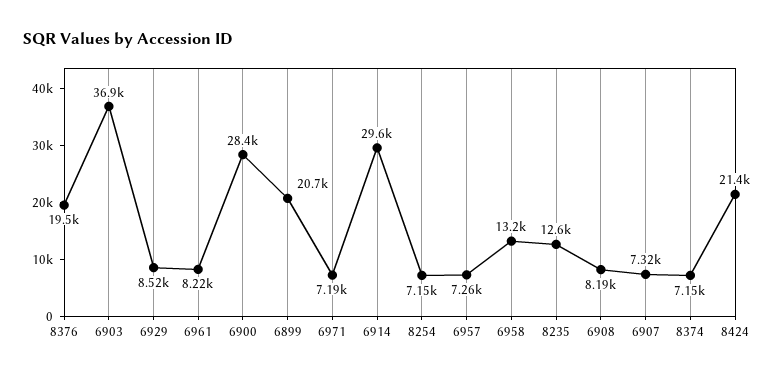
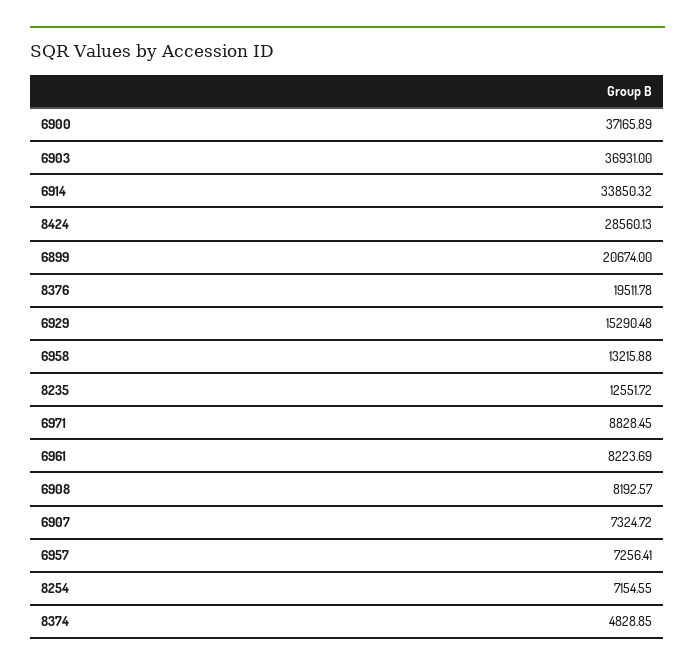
6929: 8520 -> 15290.48
6900: 28400 -> 37165.89
6971: 7190 -> 8828.45
6914: 29600 -> 33850.32
8374: 7150 -> 4828.85
8424: 21400 -> 28560.13

